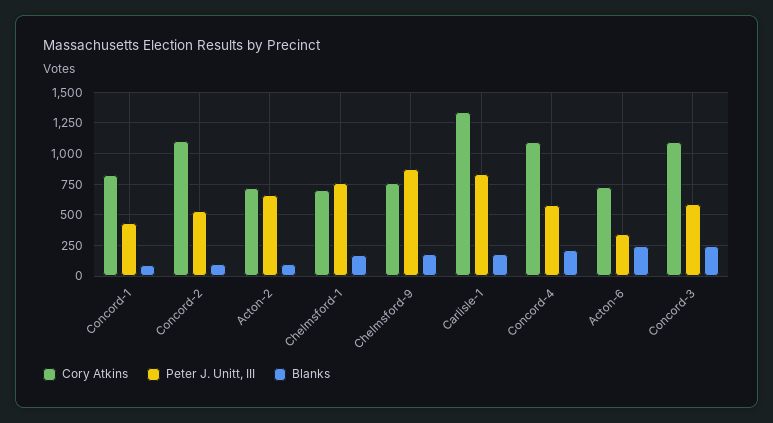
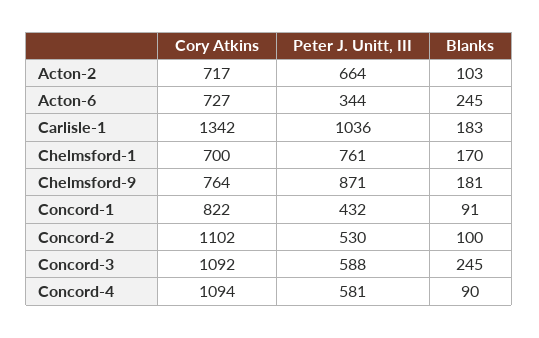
Peter J. Unitt, III, Carlisle-1: 850 -> 1036
Blanks, Concord-4: 200 -> 90

